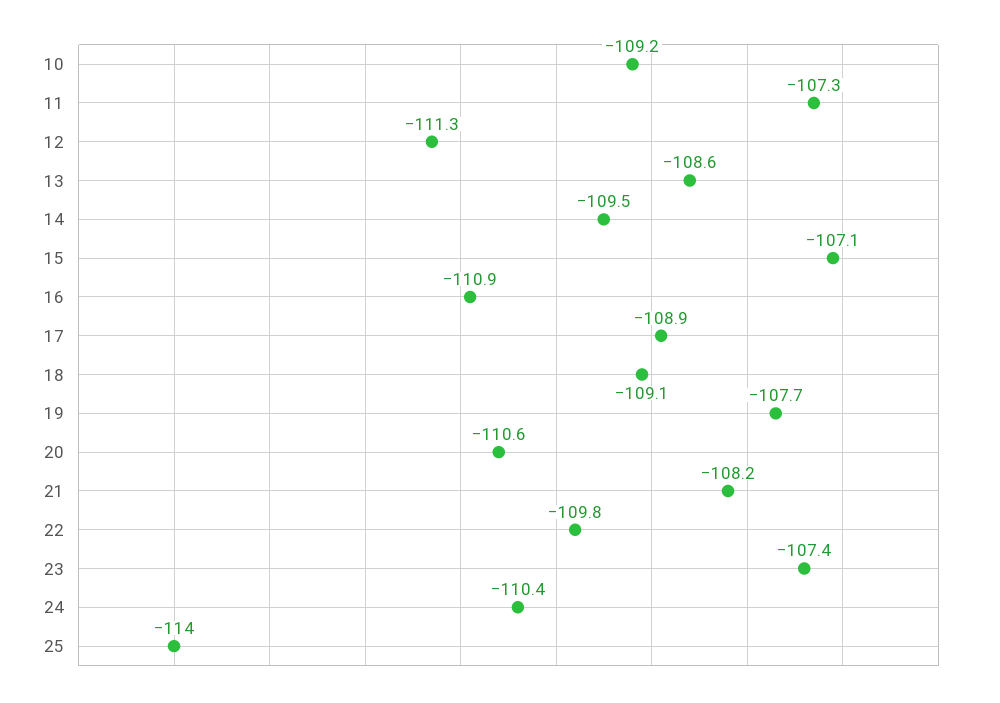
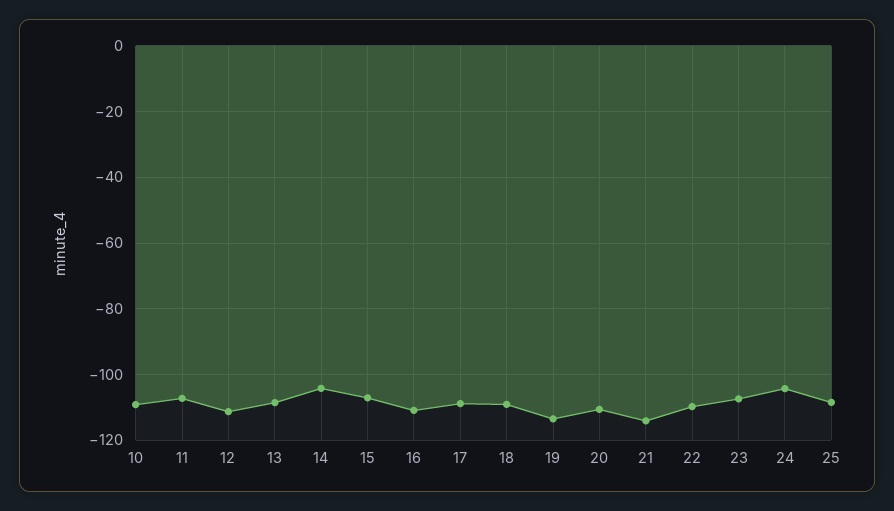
14: -109.5 -> -104
19: -107.7 -> -114
21: -108.2 -> -114
24: -110.4 -> -104
25: -114 -> -108

